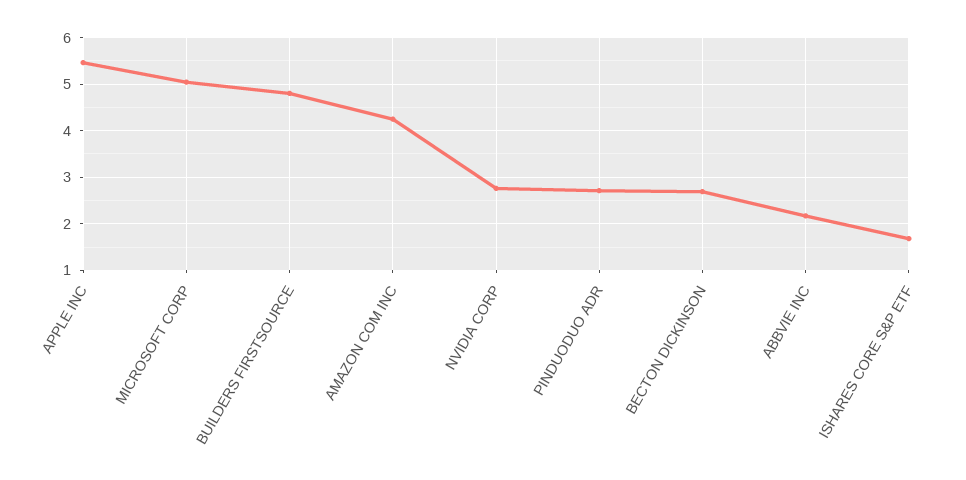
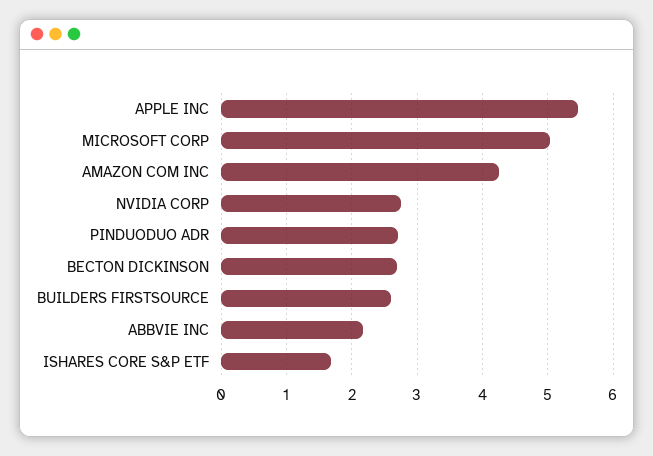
BUILDERS FIRSTSOURCE: 4.8 -> 2.6

